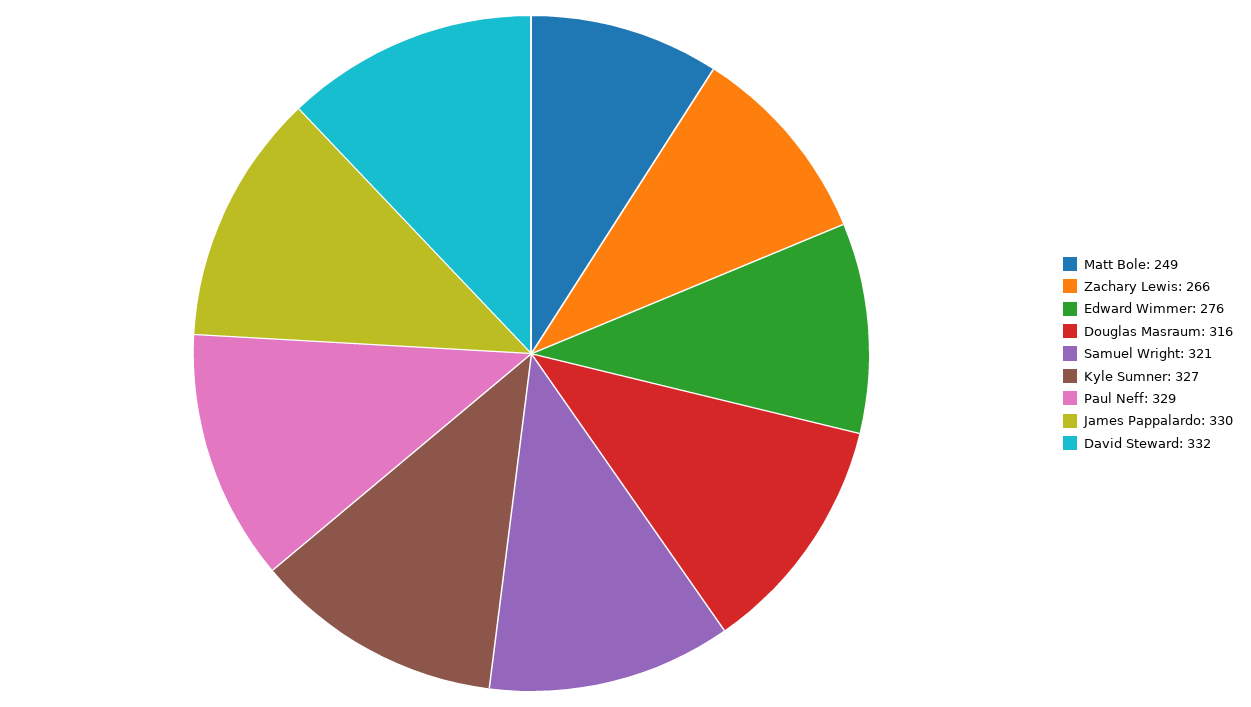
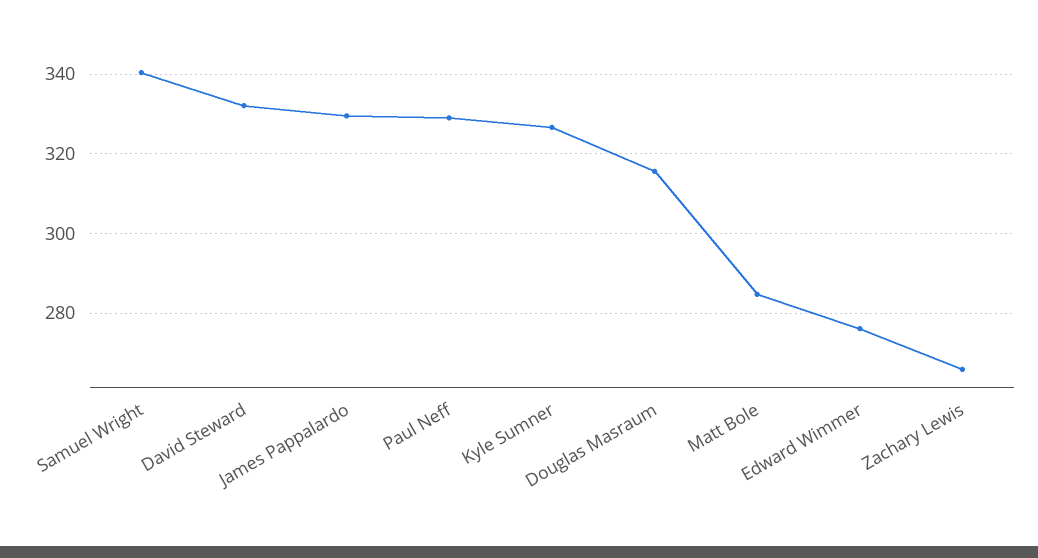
Matt Bole: 249 -> 284
Samuel Wright: 321 -> 340

